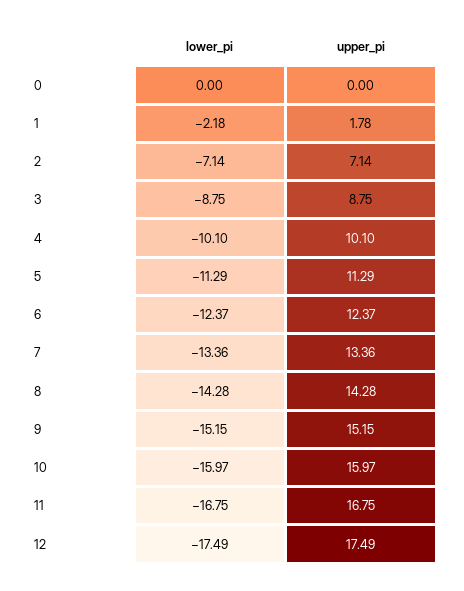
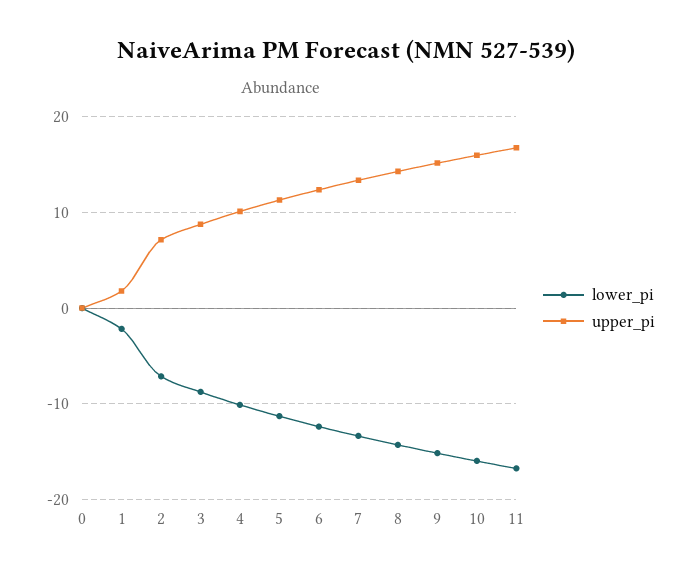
lower_pi, 12: -17.49 -> none
upper_pi, 12: 17.49 -> none

